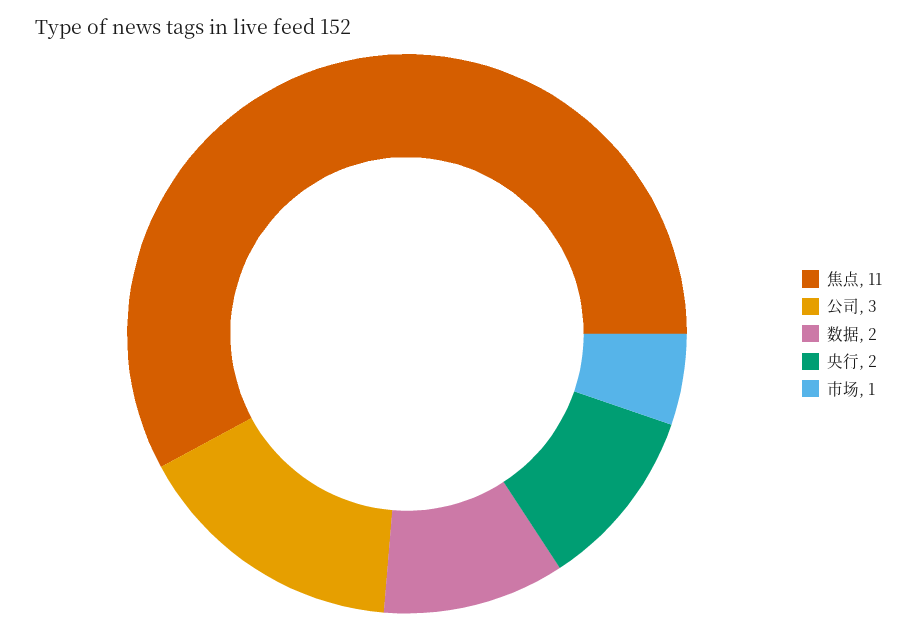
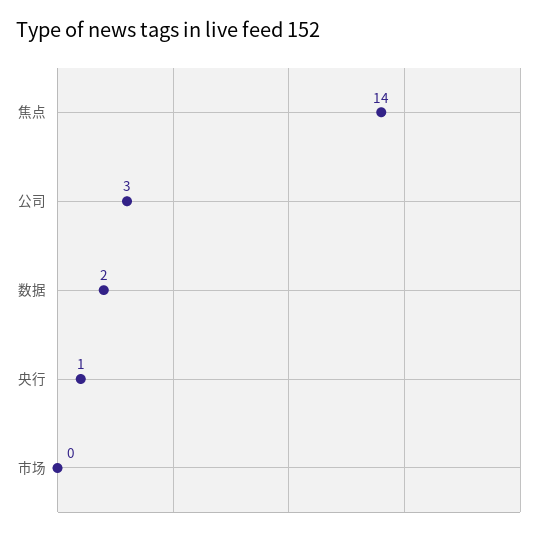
焦点: 11 -> 14
央行: 2 -> 1
市场: 1 -> 0

